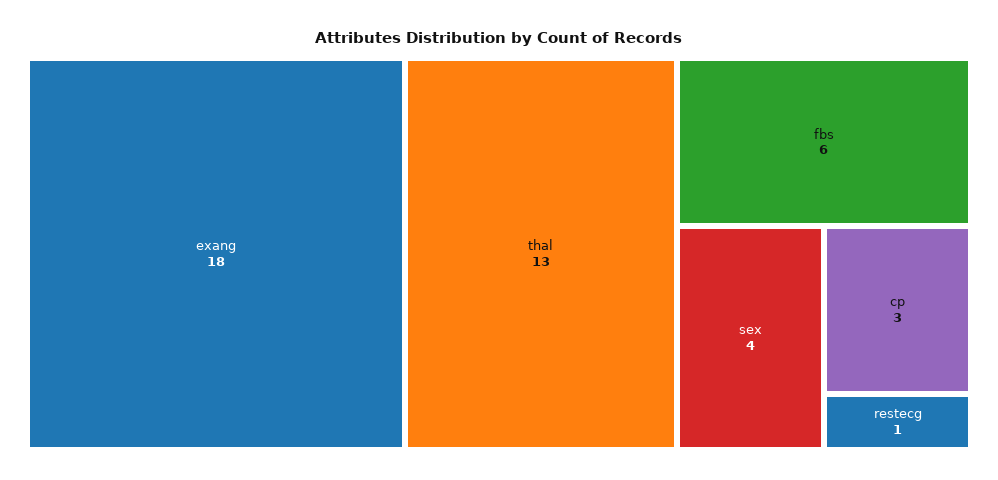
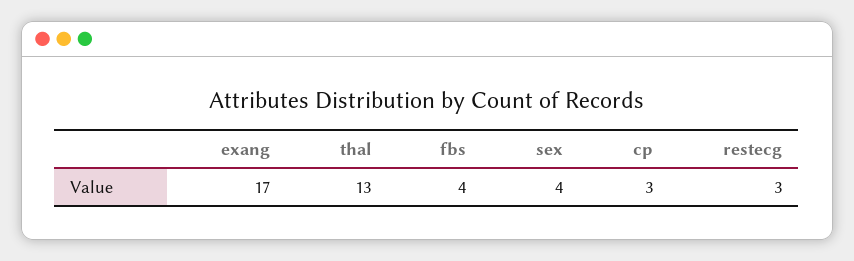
exang: 18 -> 17
fbs: 6 -> 4
restecg: 1 -> 3

